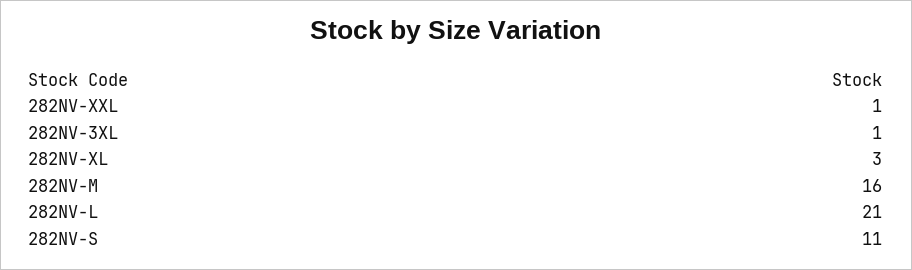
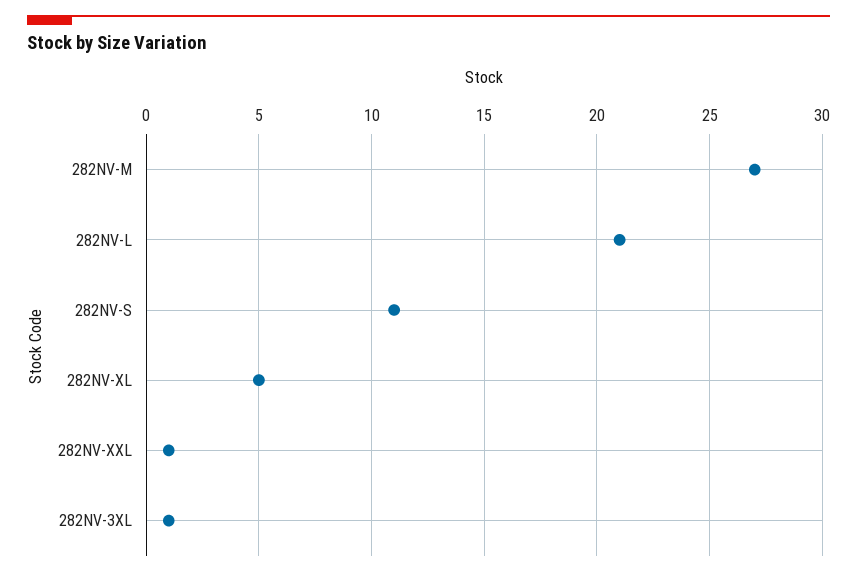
282NV-XL: 3 -> 5
282NV-M: 16 -> 27

